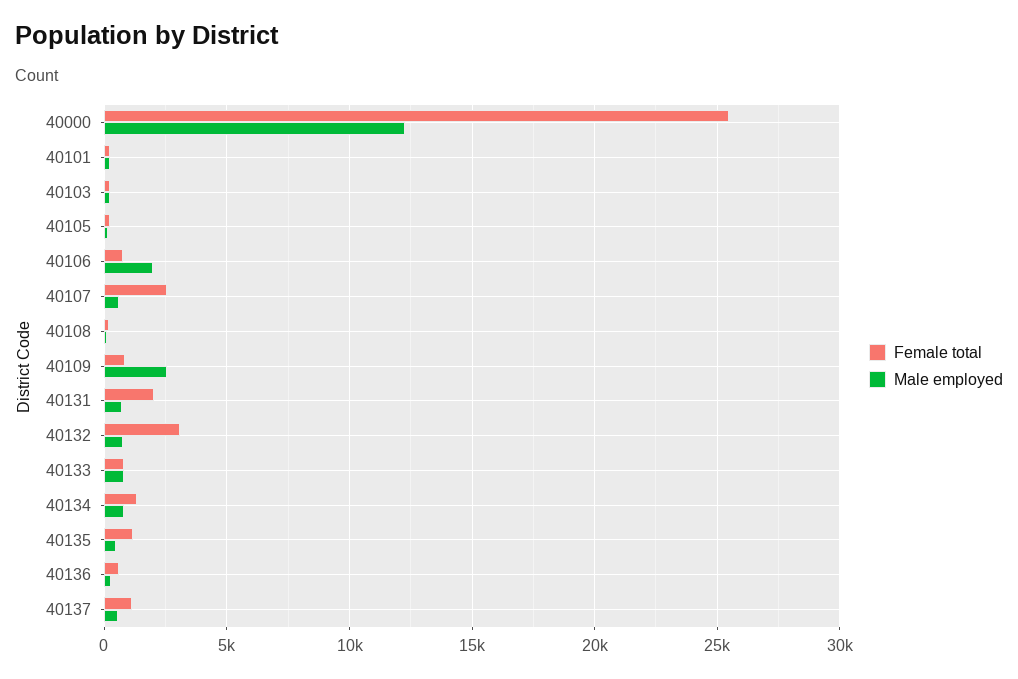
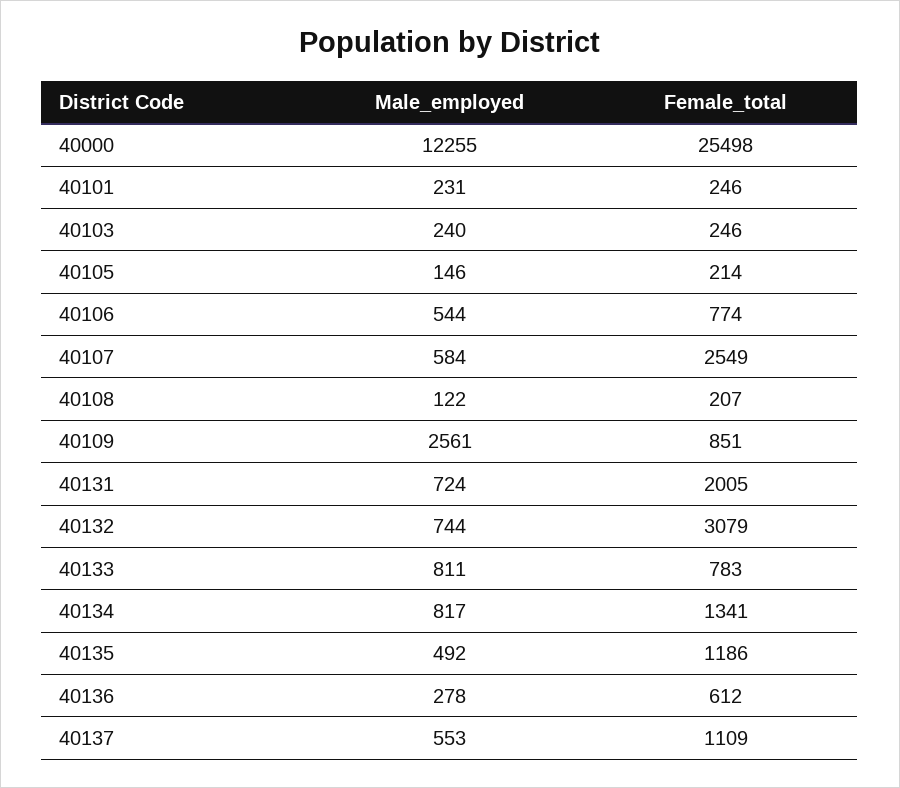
Male employed, 40106: 2000 -> 544

